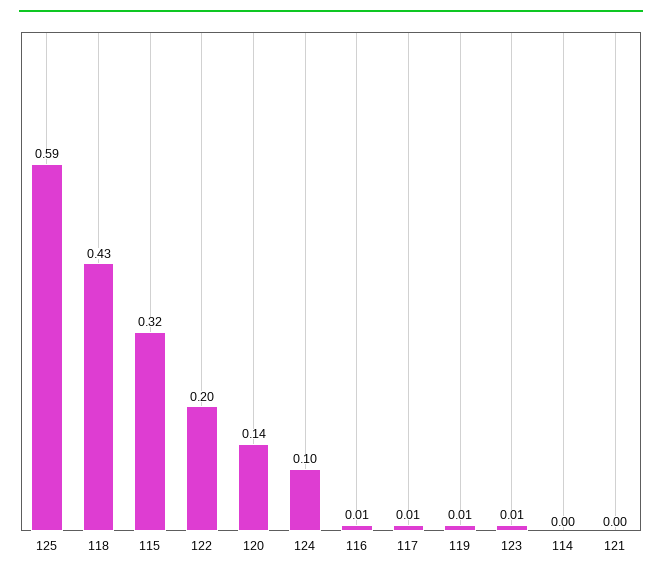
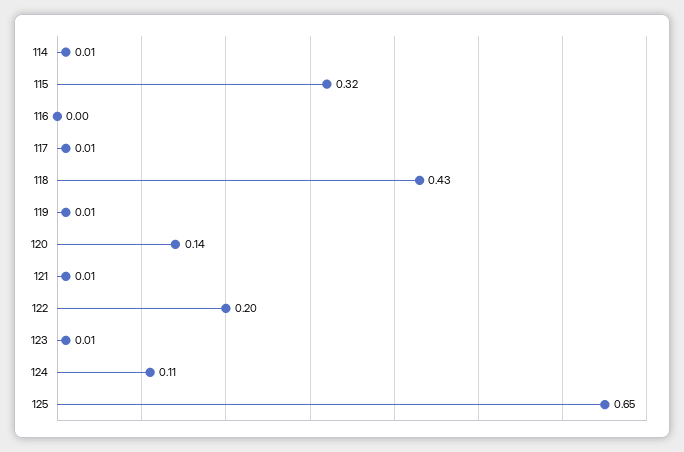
125: 0.59 -> 0.65
124: 0.1 -> 0.11
116: 0.01 -> 0
114: 0 -> 0.01
121: 0 -> 0.01

